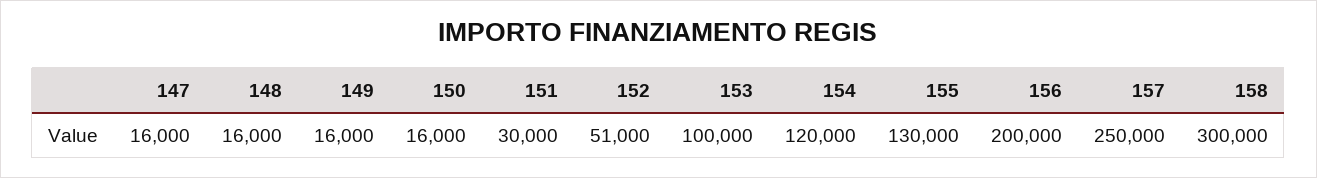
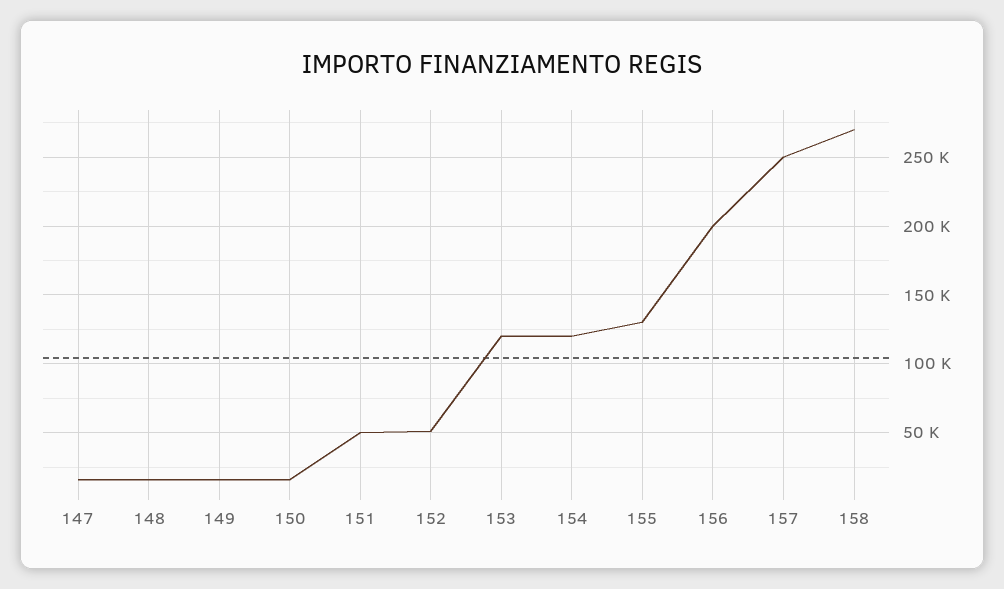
151: 30000 -> 50000
153: 100000 -> 120000
158: 300000 -> 270000

